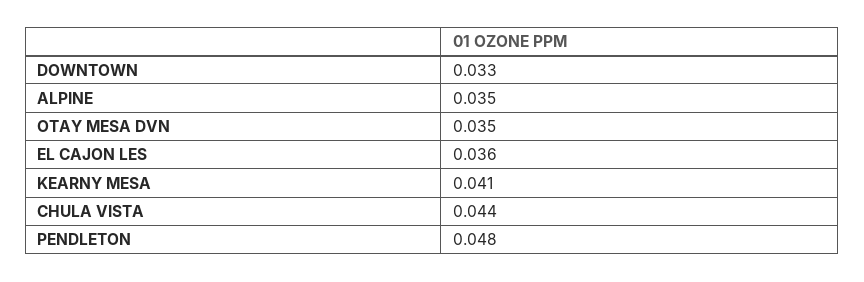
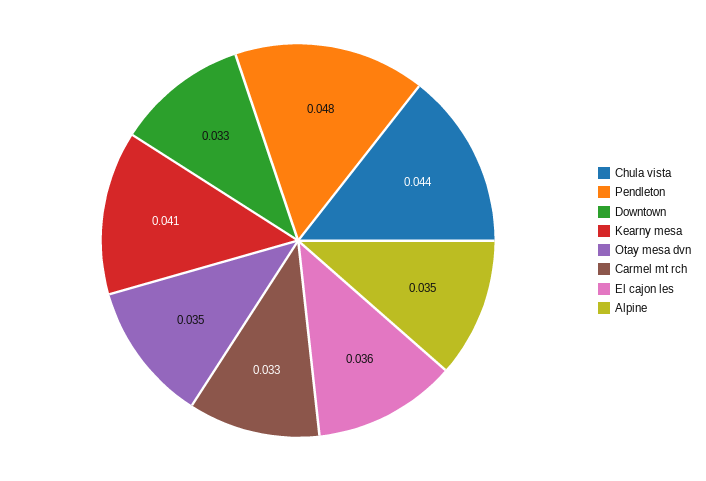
Carmel mt rch: none -> 0.033

